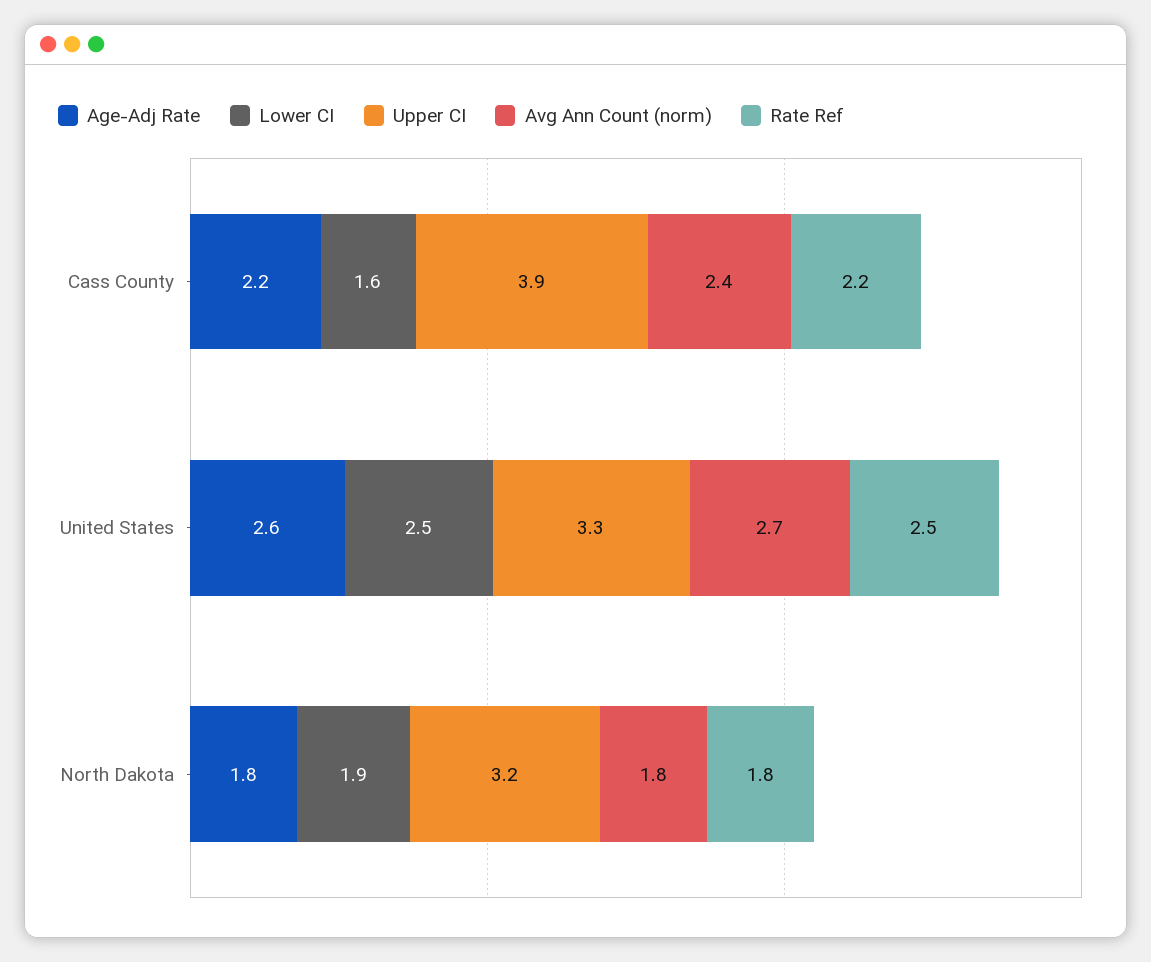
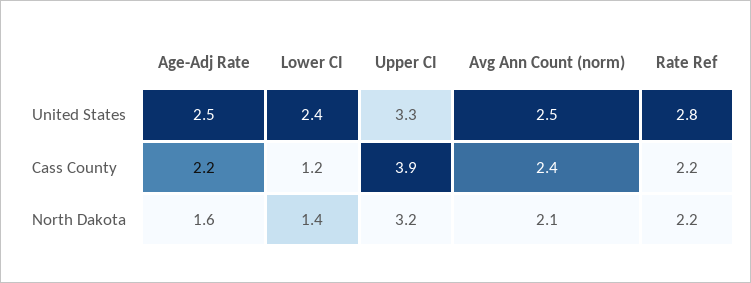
Lower CI, Cass County: 1.6 -> 1.2
Age-Adj Rate, United States: 2.6 -> 2.5
Lower CI, United States: 2.5 -> 2.4
Avg Ann Count (norm), United States: 2.7 -> 2.5
Rate Ref, United States: 2.5 -> 2.8
Age-Adj Rate, North Dakota: 1.8 -> 1.6
Lower CI, North Dakota: 1.9 -> 1.4
Avg Ann Count (norm), North Dakota: 1.8 -> 2.1
Rate Ref, North Dakota: 1.8 -> 2.2

